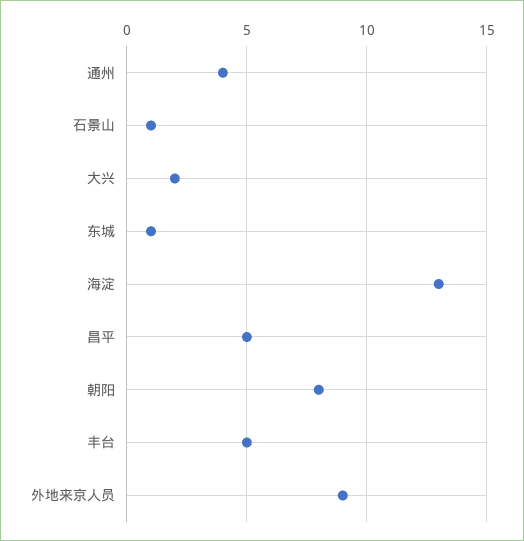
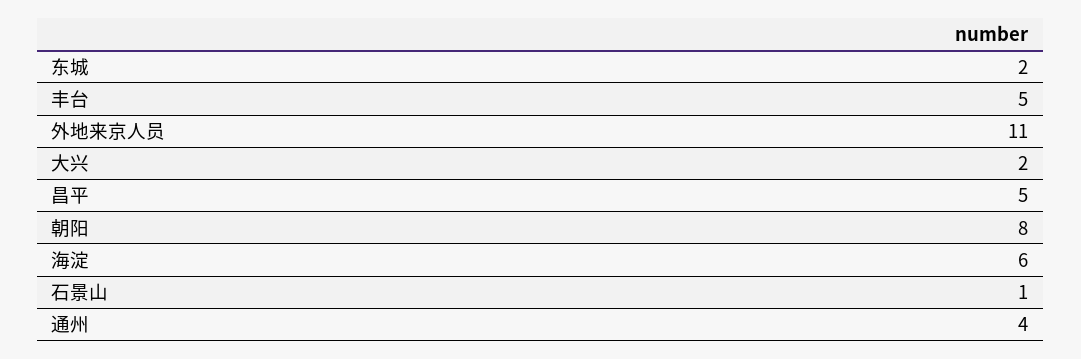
东城: 1 -> 2
海淀: 13 -> 6
外地来京人员: 9 -> 11

